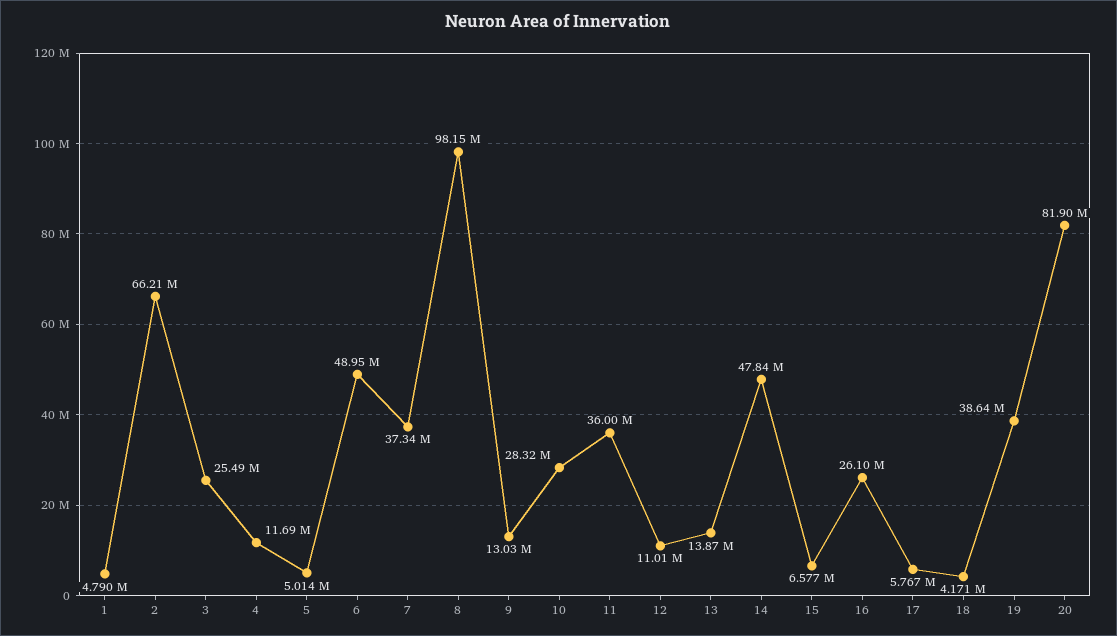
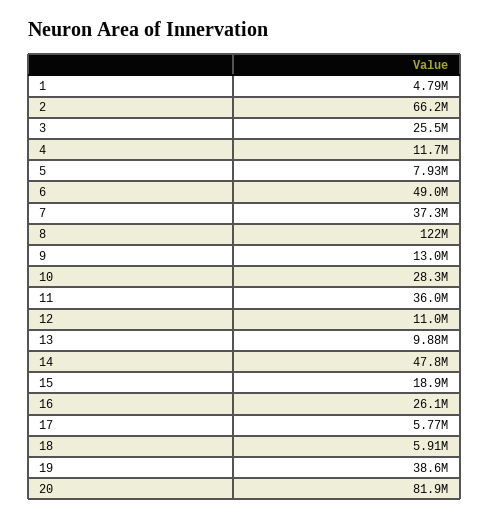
5: 5014000 -> 7930000
8: 98150000 -> 122000000
13: 13870000 -> 9880000
15: 6577000 -> 18900000
18: 4171000 -> 5910000

